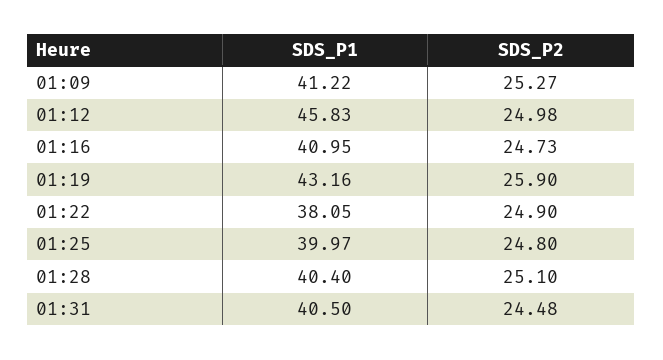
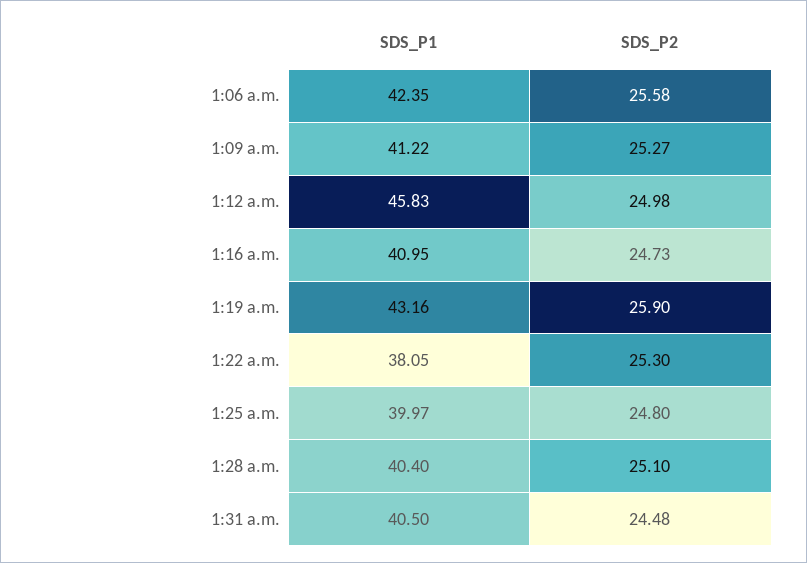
SDS_P2, 01:22: 24.9 -> 25.3
SDS_P1, 1:06 a.m.: none -> 42.35
SDS_P2, 1:06 a.m.: none -> 25.58

